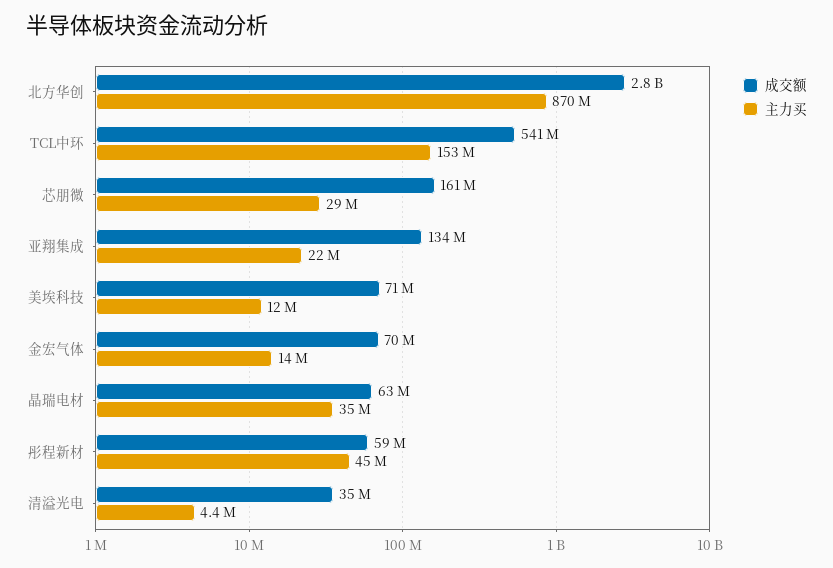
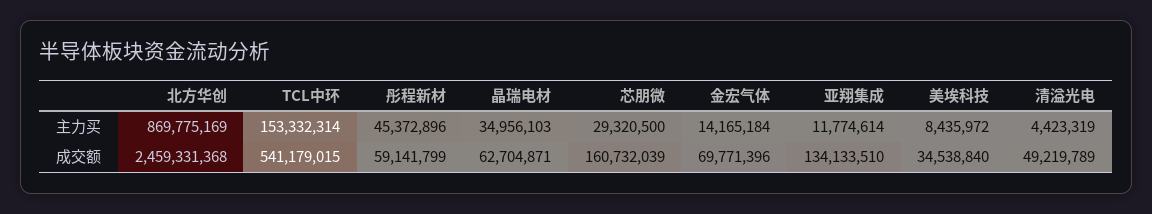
成交额, 北方华创: 2800000000 -> 2459331368
主力买, 亚翔集成: 22000000 -> 11774614
成交额, 美埃科技: 71000000 -> 34538840
主力买, 美埃科技: 12000000 -> 8435972
成交额, 清溢光电: 35000000 -> 49219789

